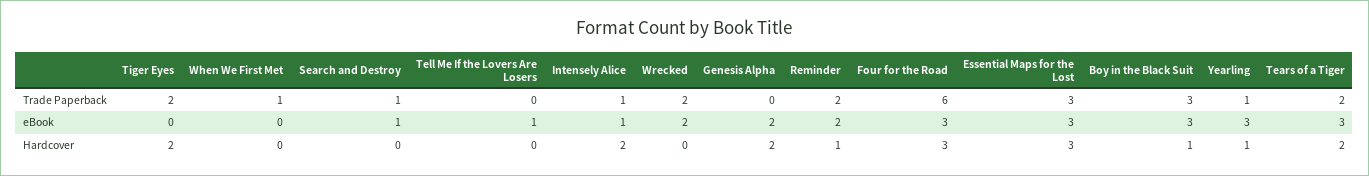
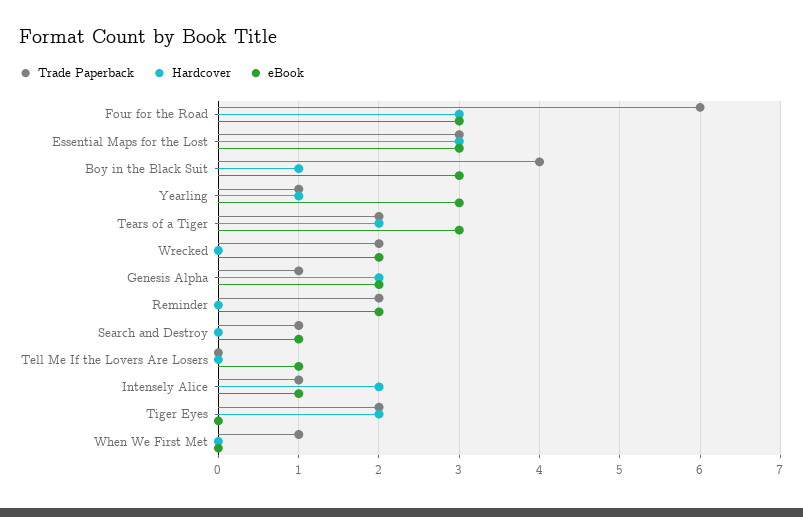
Trade Paperback, Genesis Alpha: 0 -> 1
Trade Paperback, Boy in the Black Suit: 3 -> 4
Hardcover, Reminder: 1 -> 0

